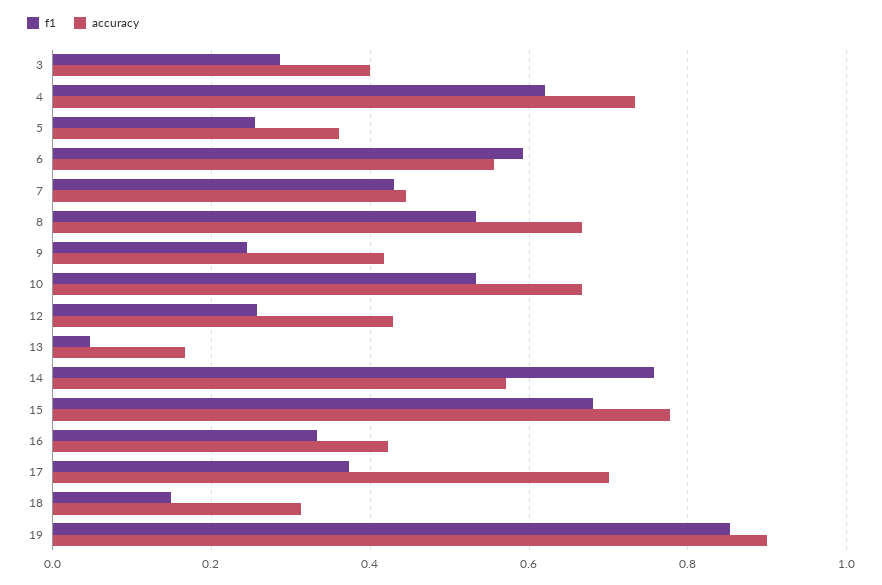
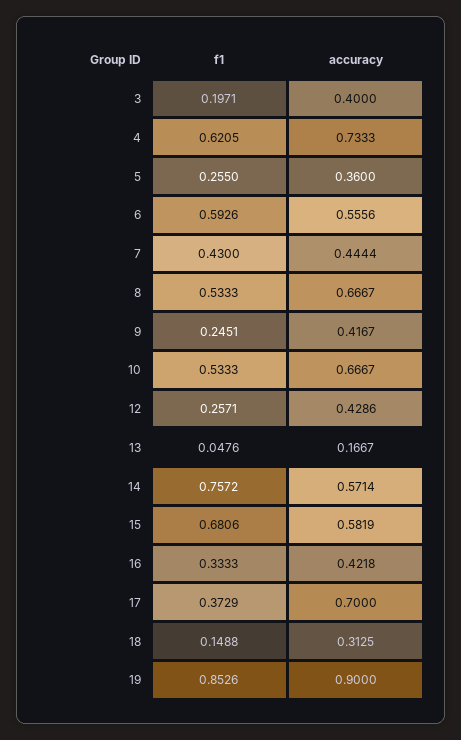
f1, 3: 0.28 -> 0.1971
accuracy, 15: 0.78 -> 0.5819

